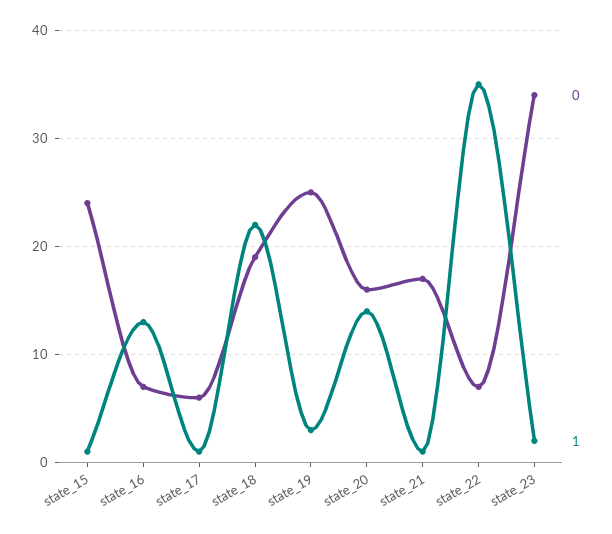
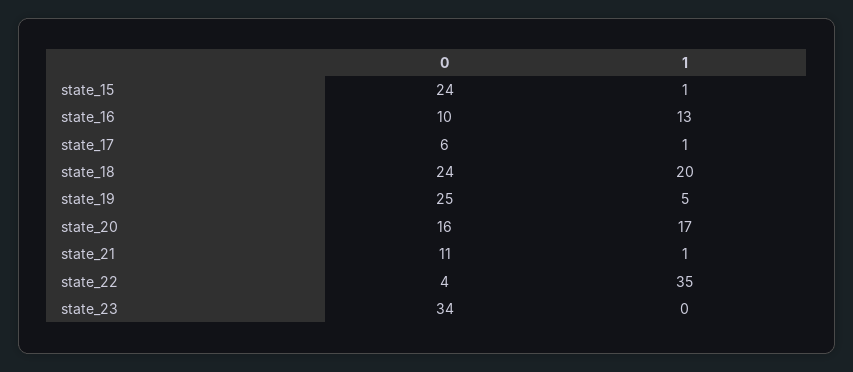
0, state_16: 7 -> 10
0, state_18: 19 -> 24
1, state_18: 22 -> 20
1, state_19: 3 -> 5
1, state_20: 14 -> 17
0, state_21: 17 -> 11
0, state_22: 7 -> 4
1, state_23: 2 -> 0

